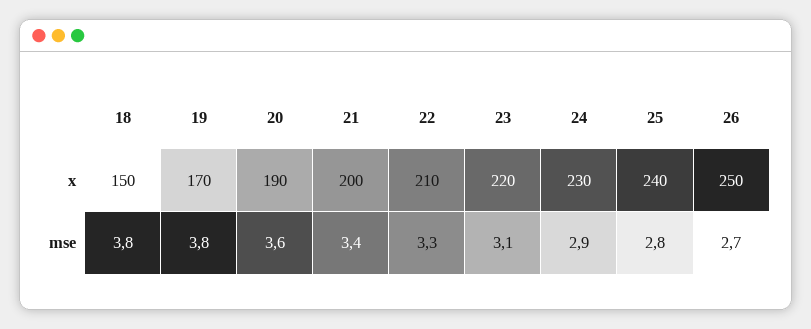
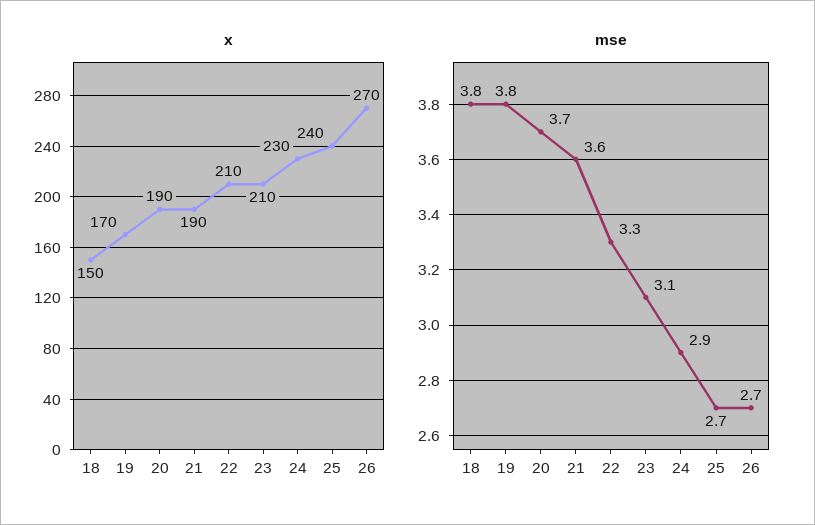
x, 21: 200 -> 190
x, 23: 220 -> 210
x, 26: 250 -> 270
mse, 20: 3.6 -> 3.7
mse, 21: 3.4 -> 3.6
mse, 25: 2.8 -> 2.7

